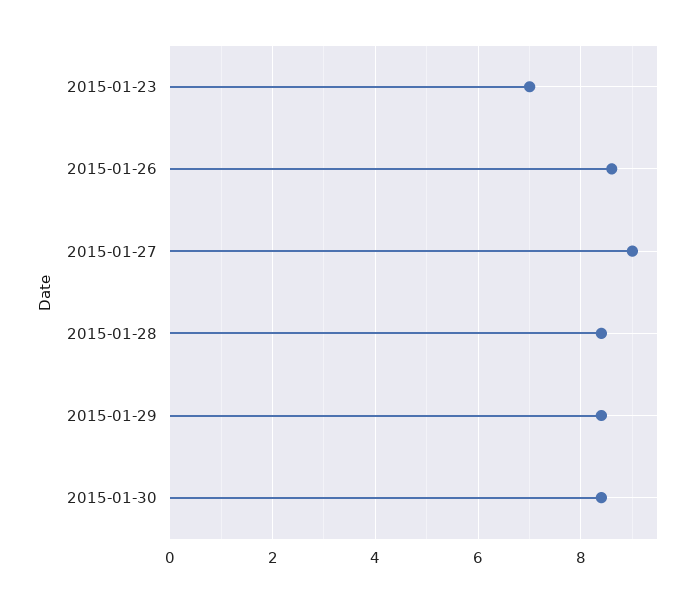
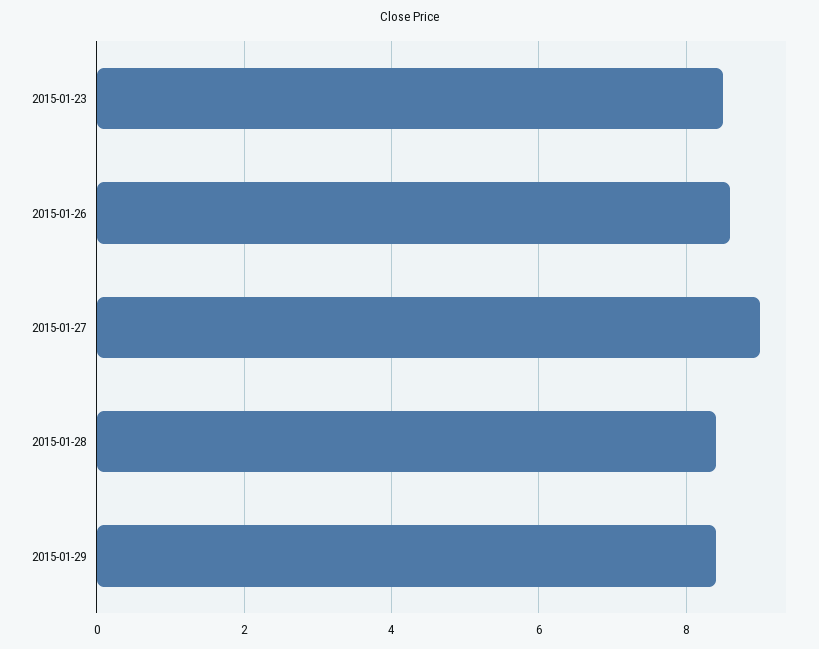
2015-01-23: 7 -> 8.5
2015-01-30: 8.5 -> none

